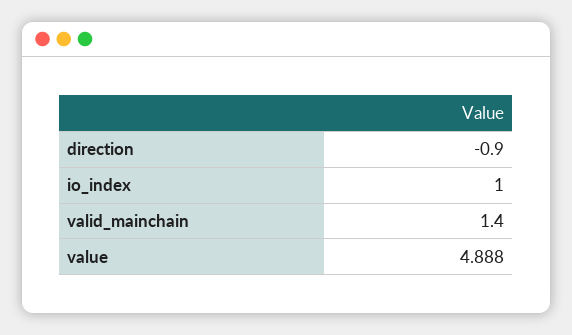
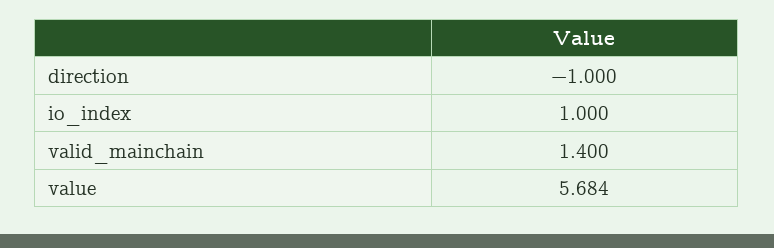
direction: -0.9 -> -1
value: 4.888 -> 5.684

